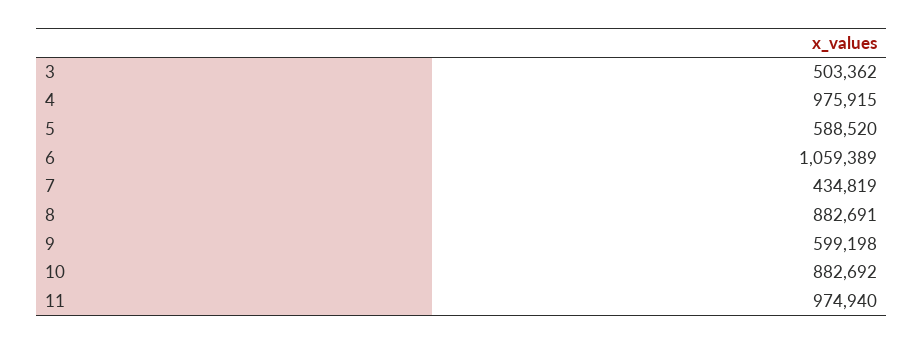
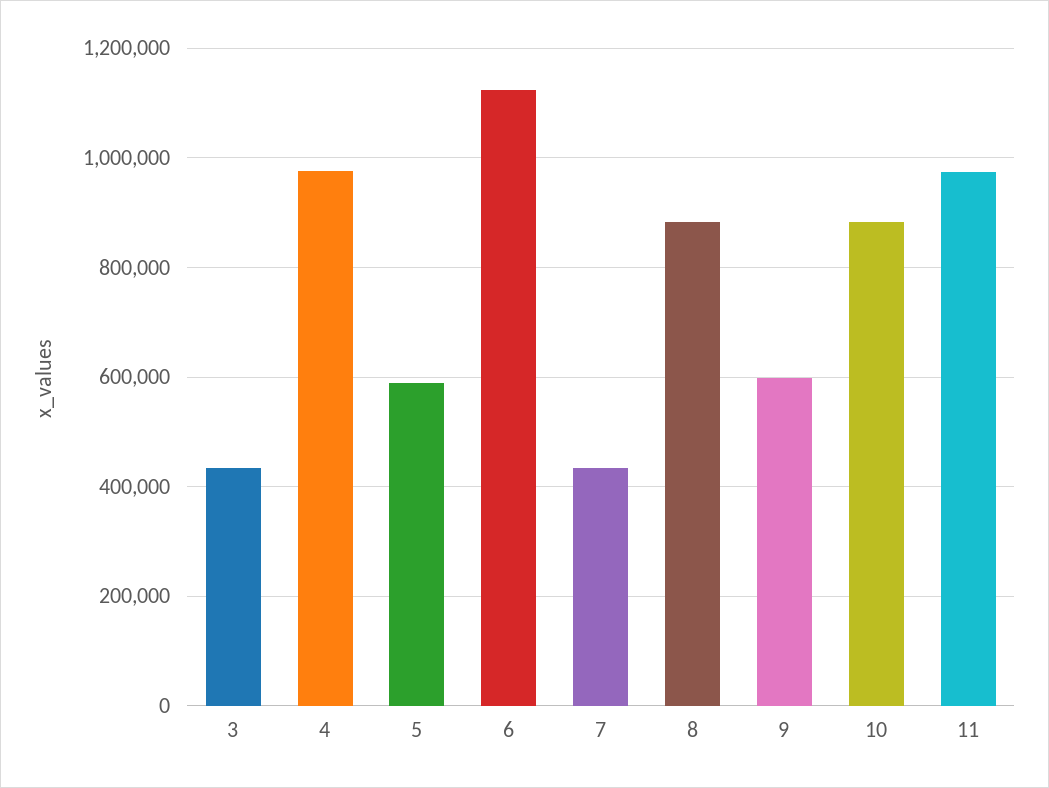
3: 503362 -> 440000
6: 1059389 -> 1120000

